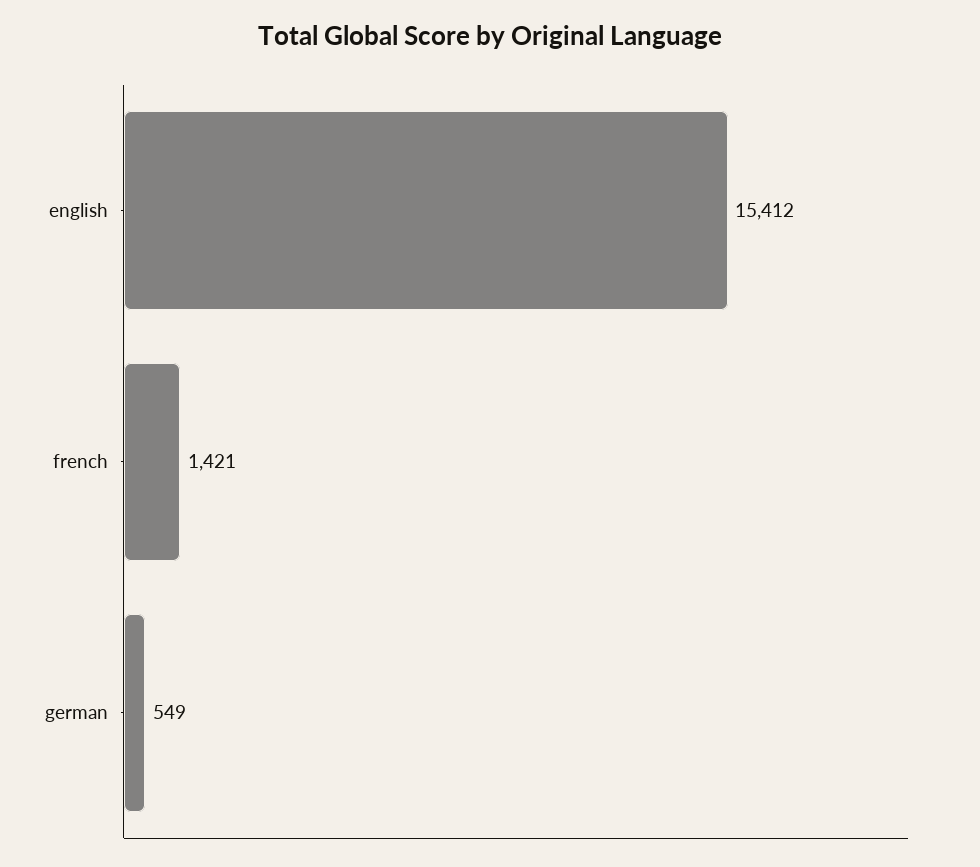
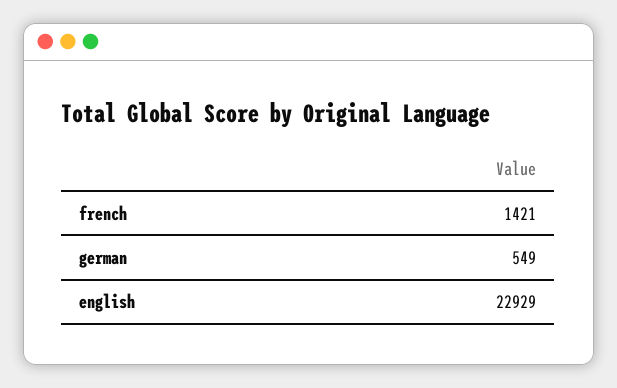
english: 15412 -> 22929

